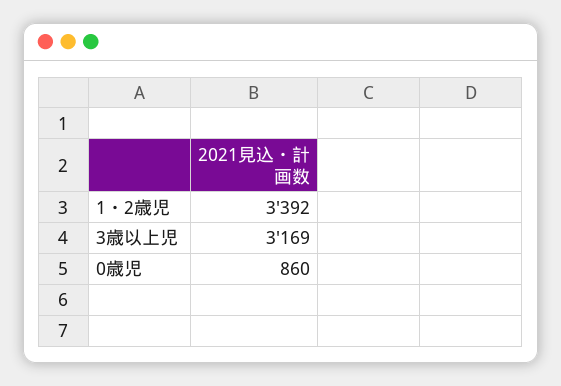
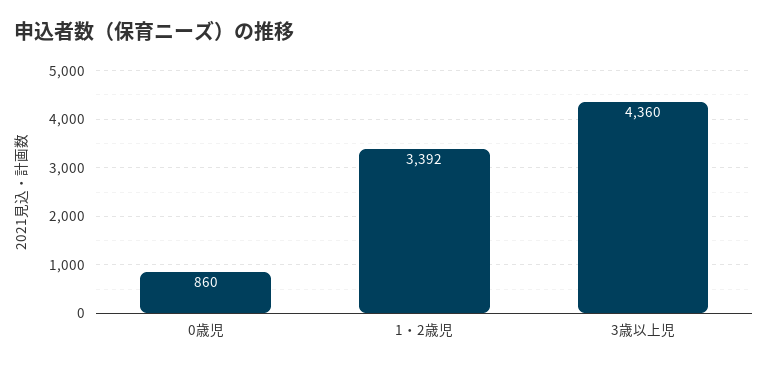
3歳以上児: 3169 -> 4360

